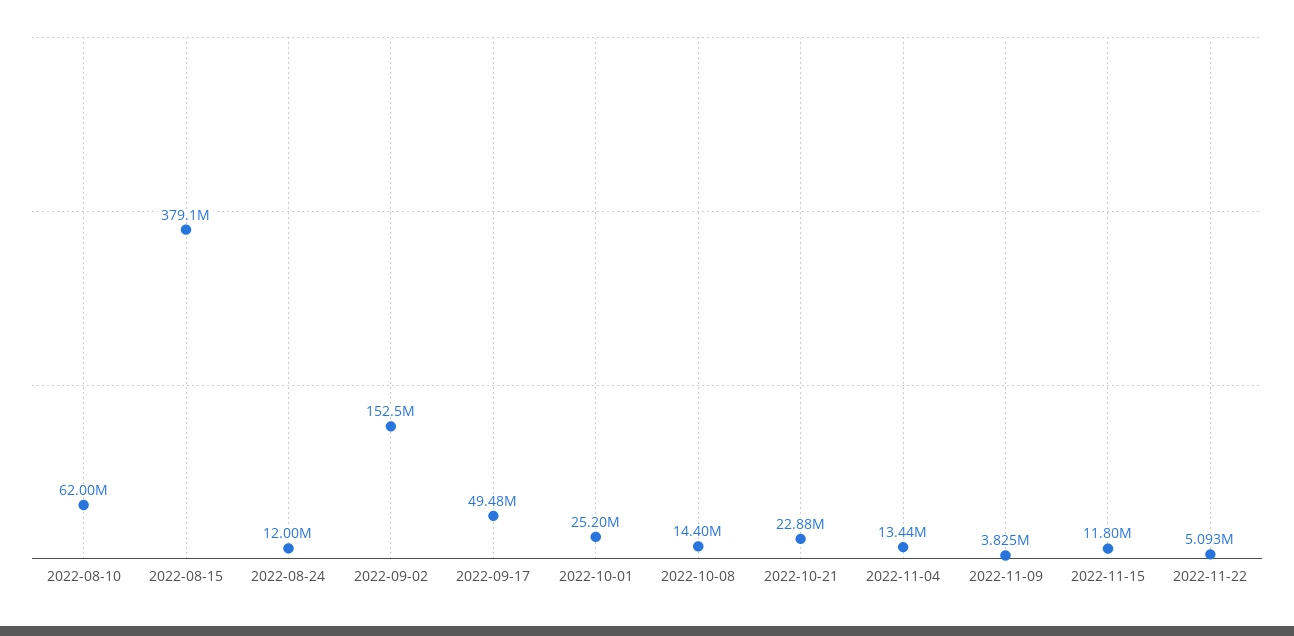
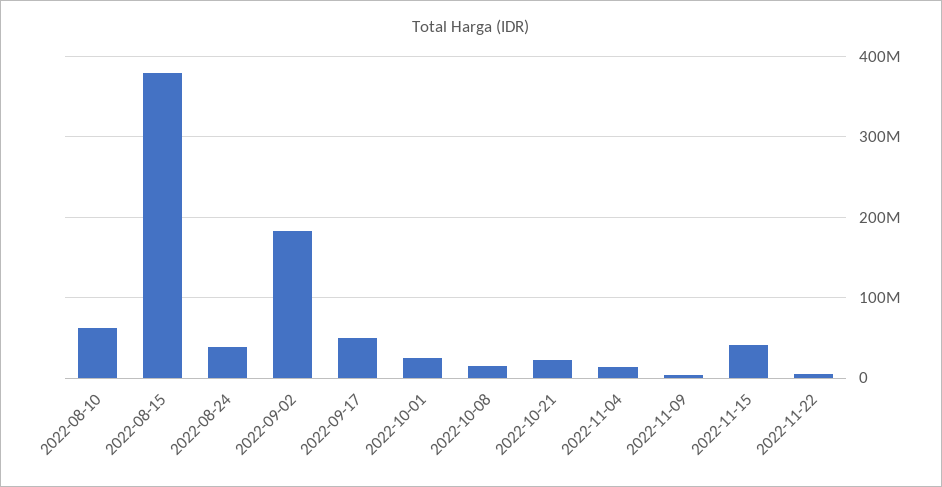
2022-08-24: 12000000 -> 40000000
2022-09-02: 152500000 -> 180000000
2022-11-15: 11800000 -> 40000000

